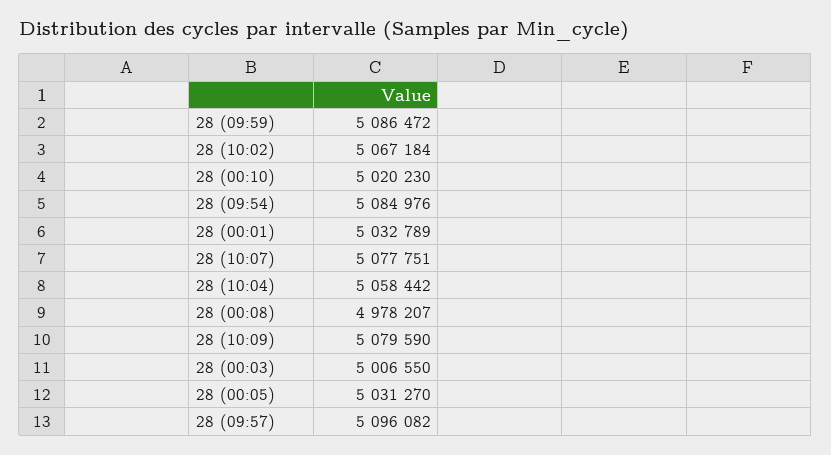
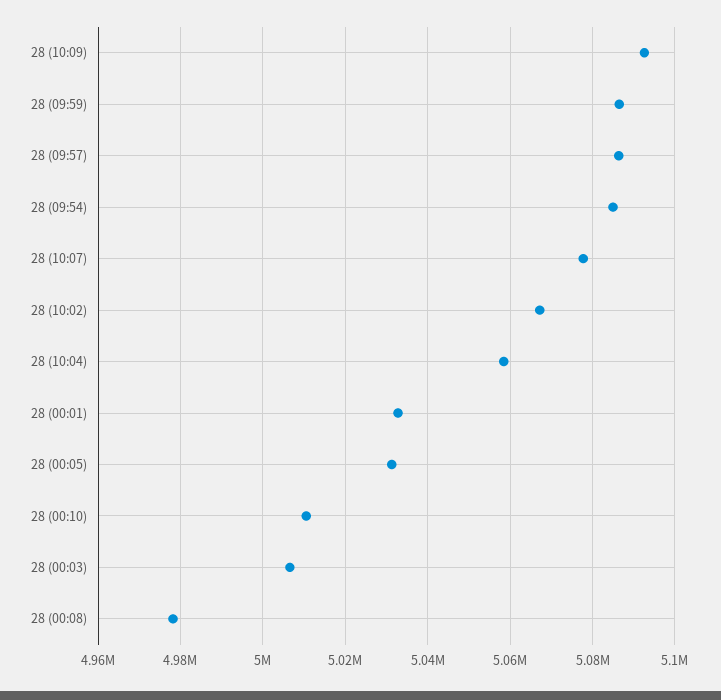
28 (00:10): 5020230 -> 5010000
28 (10:09): 5079590 -> 5092000
28 (09:57): 5096082 -> 5086000

